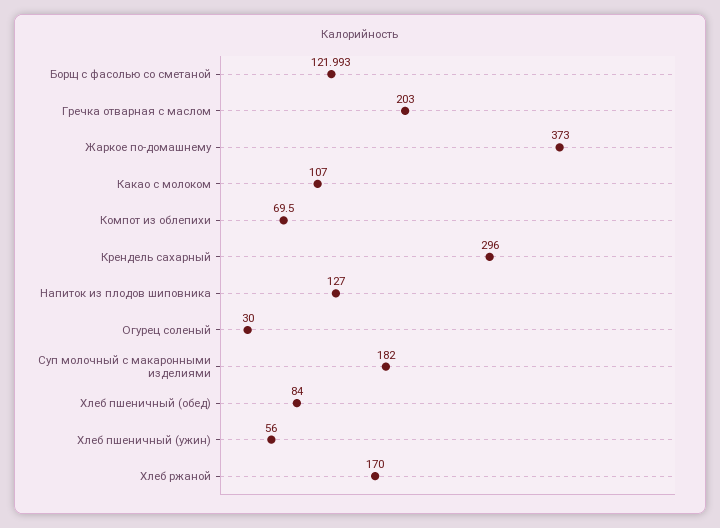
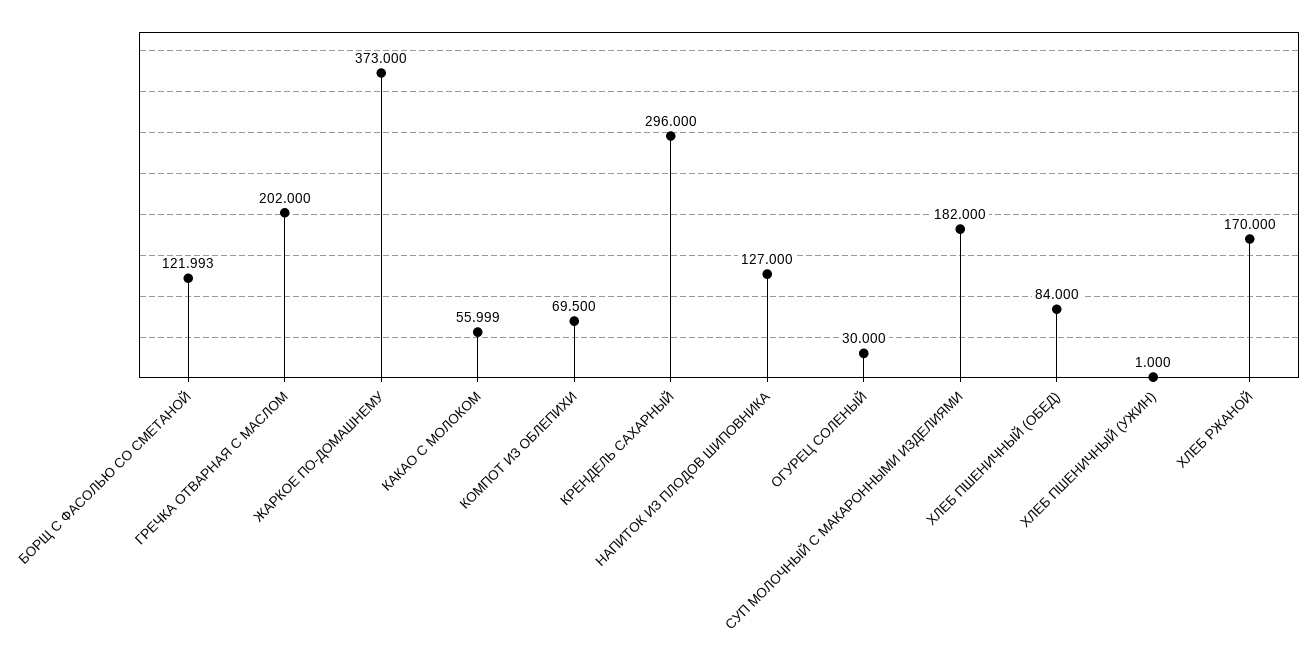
Гречка отварная с маслом: 203 -> 202
Какао с молоком: 107 -> 55.999
Хлеб пшеничный (ужин): 56 -> 1

